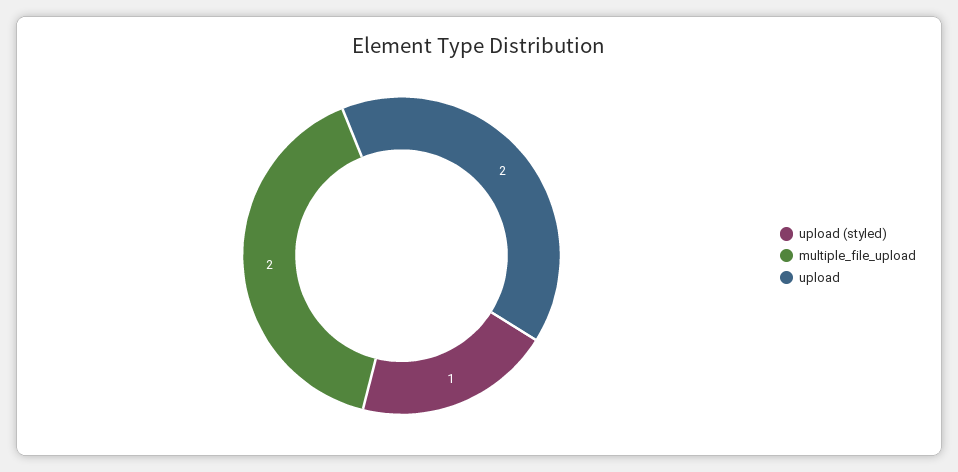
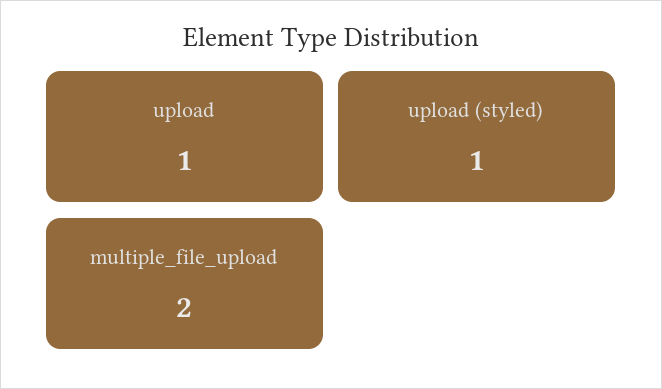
upload: 2 -> 1

